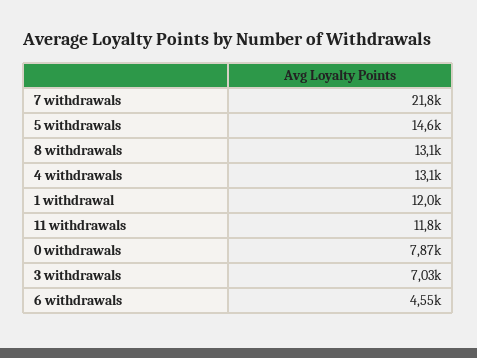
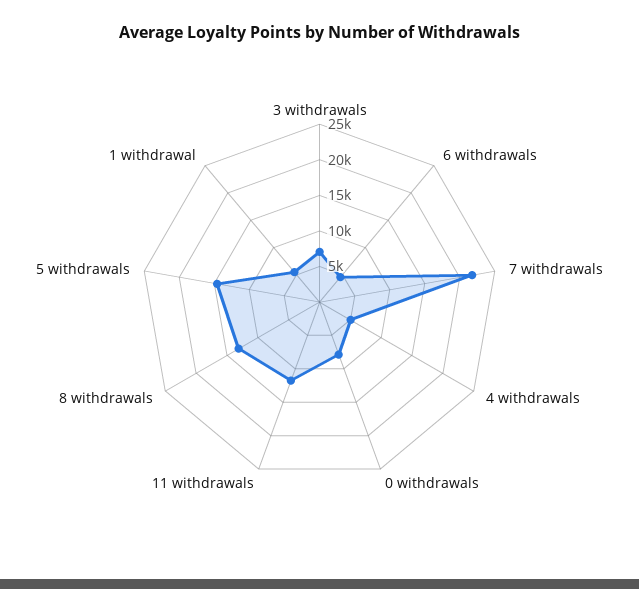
4 withdrawals: 13100 -> 5000
1 withdrawal: 12000 -> 5000

